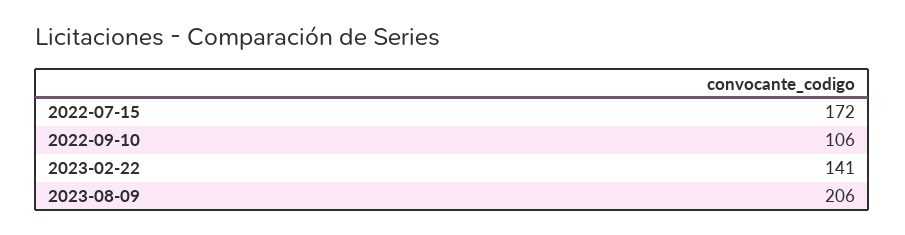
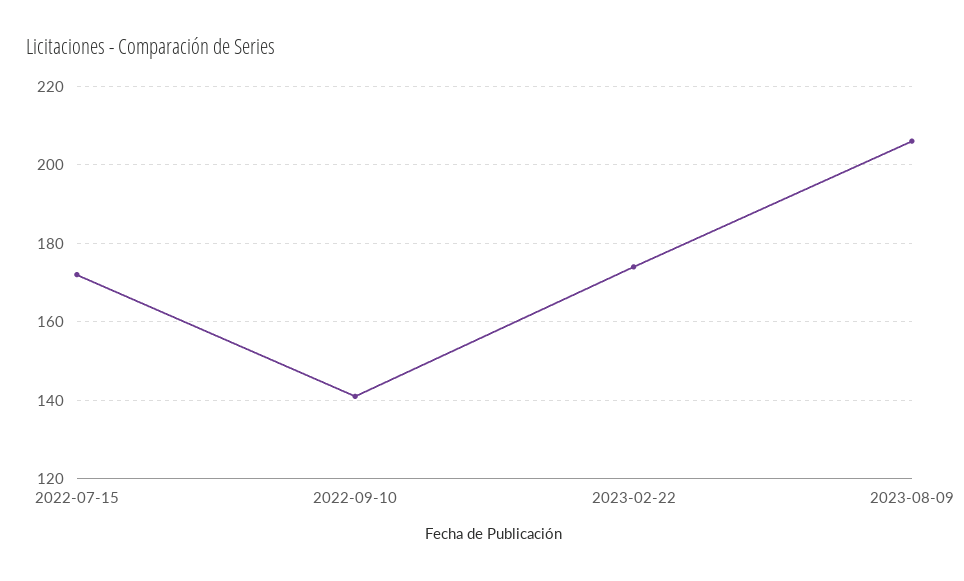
2022-09-10: 106 -> 140
2023-02-22: 141 -> 175

